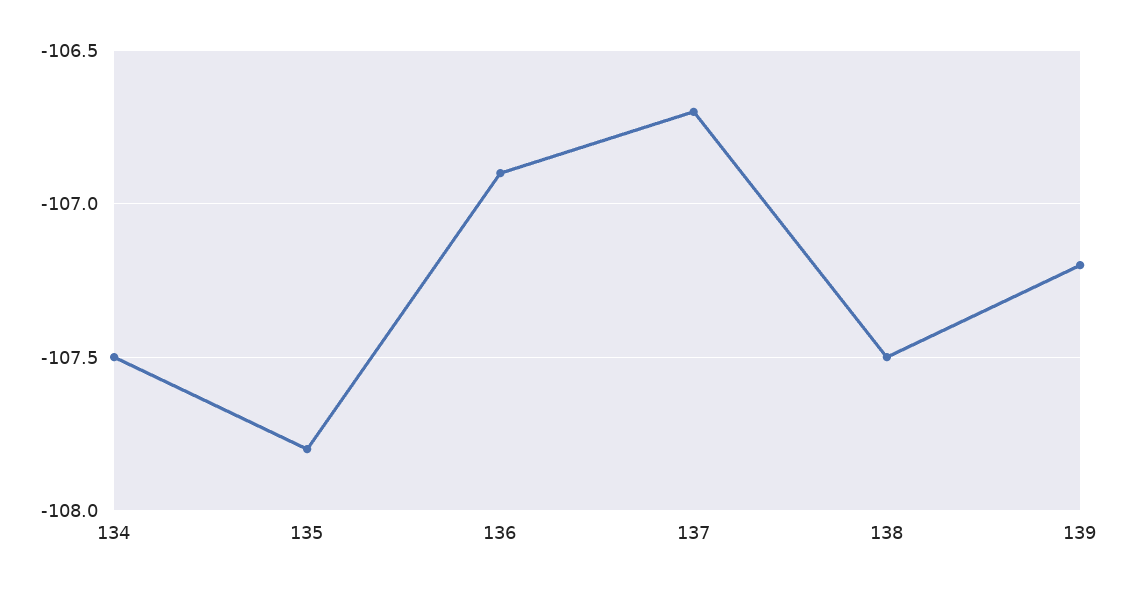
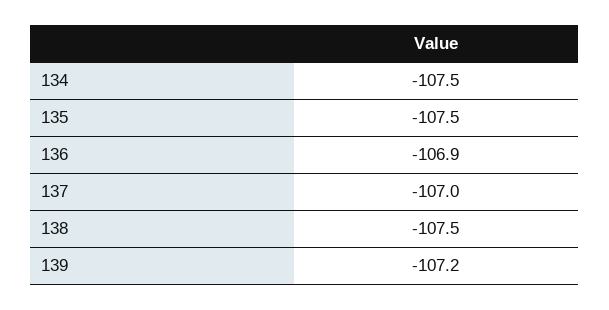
135: -107.8 -> -107.5
137: -106.7 -> -107

